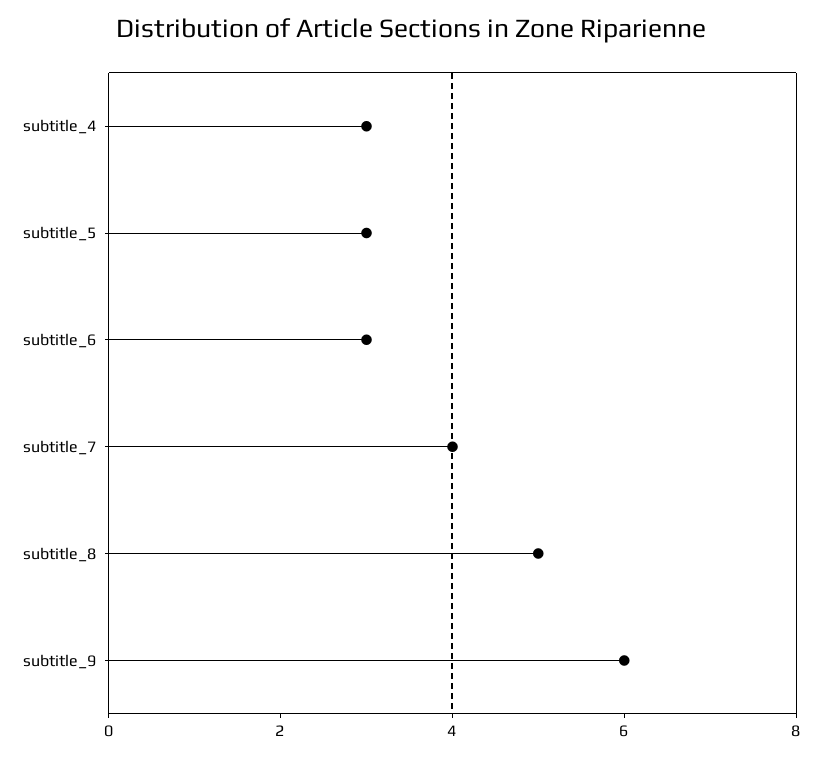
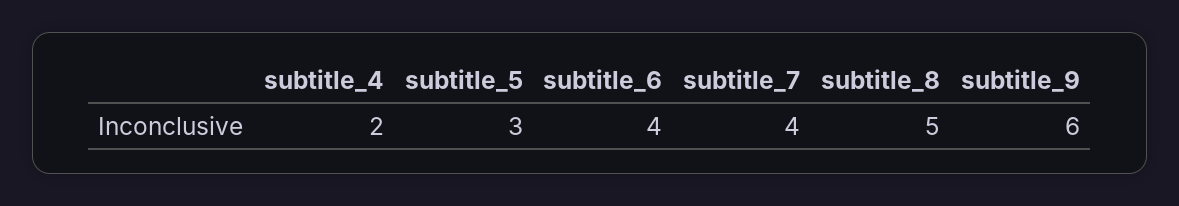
subtitle_4: 3 -> 2
subtitle_6: 3 -> 4

